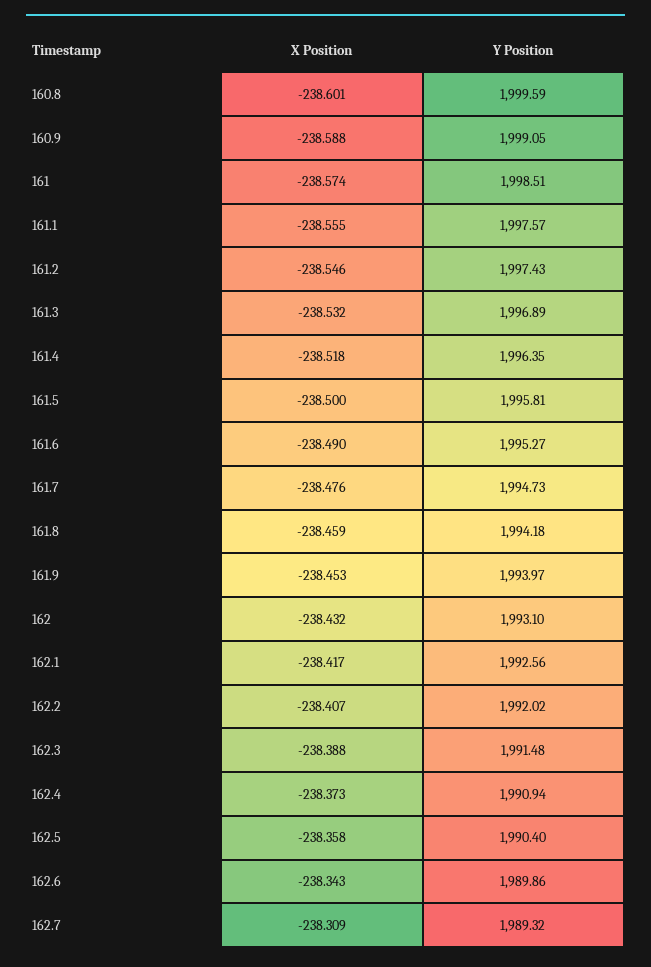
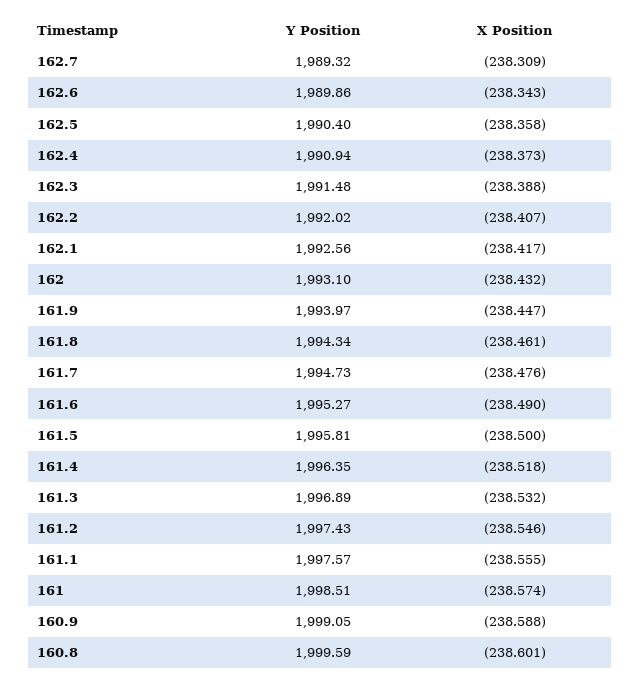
X Position, 161.8: -238.459 -> -238.461
Y Position, 161.8: 1994.18 -> 1994.34
X Position, 161.9: -238.453 -> -238.447

